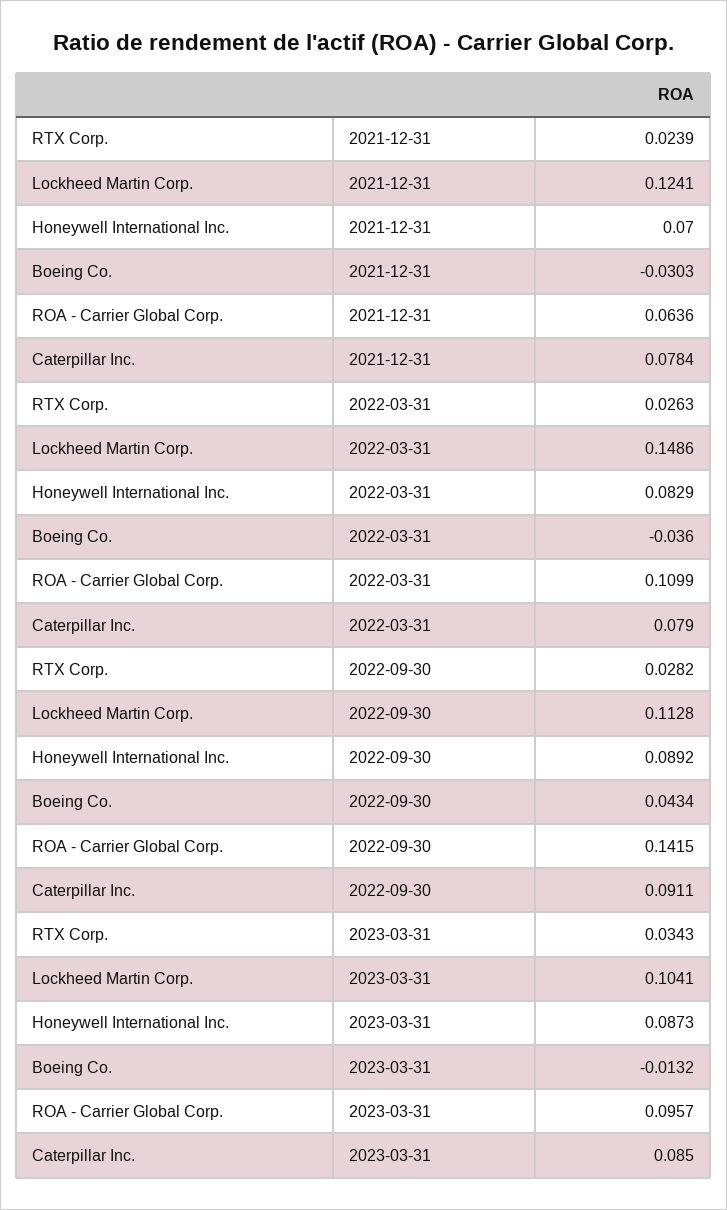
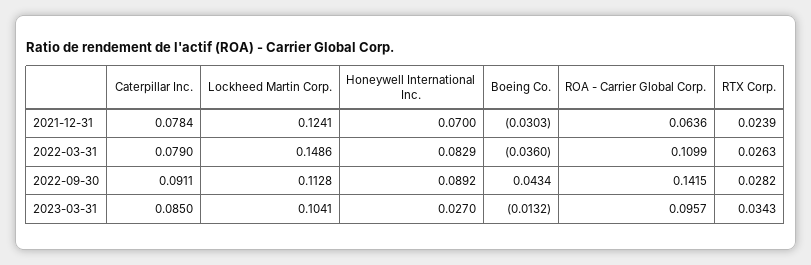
Honeywell International Inc., 2023-03-31: 0.0873 -> 0.027

